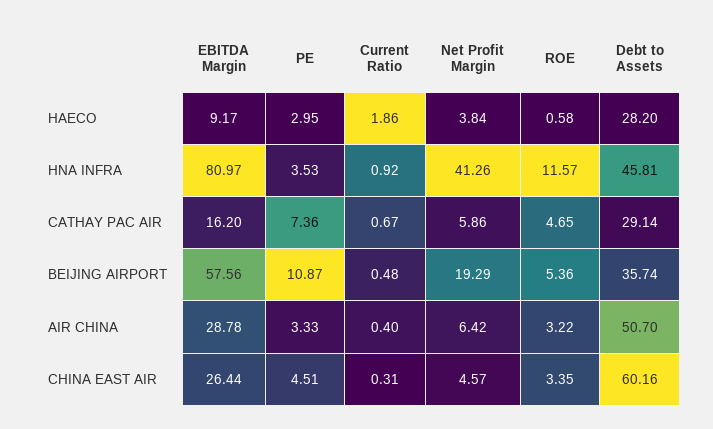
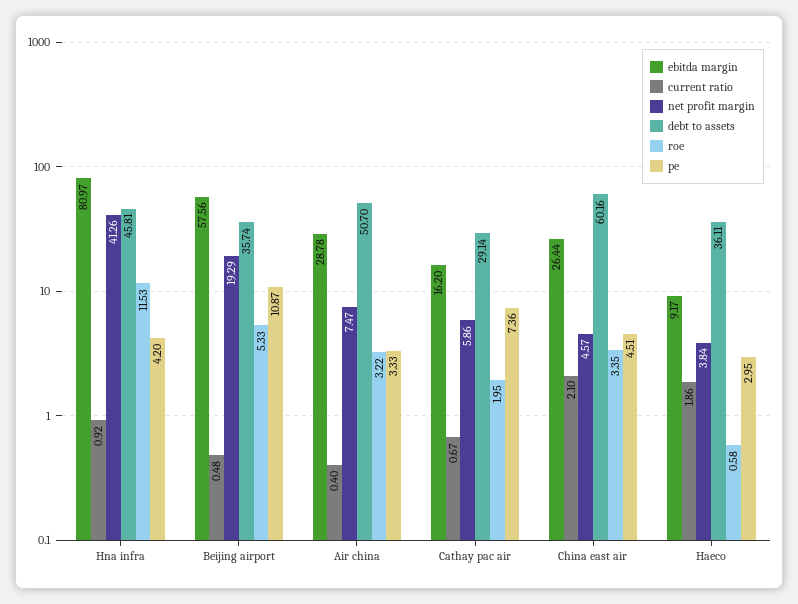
Debt to Assets, HAECO: 28.2 -> 36.11
PE, HNA INFRA: 3.53 -> 4.2
ROE, HNA INFRA: 11.57 -> 11.53
ROE, CATHAY PAC AIR: 4.65 -> 1.95
ROE, BEIJING AIRPORT: 5.36 -> 5.33
Net Profit Margin, AIR CHINA: 6.42 -> 7.47
Current Ratio, CHINA EAST AIR: 0.31 -> 2.1

